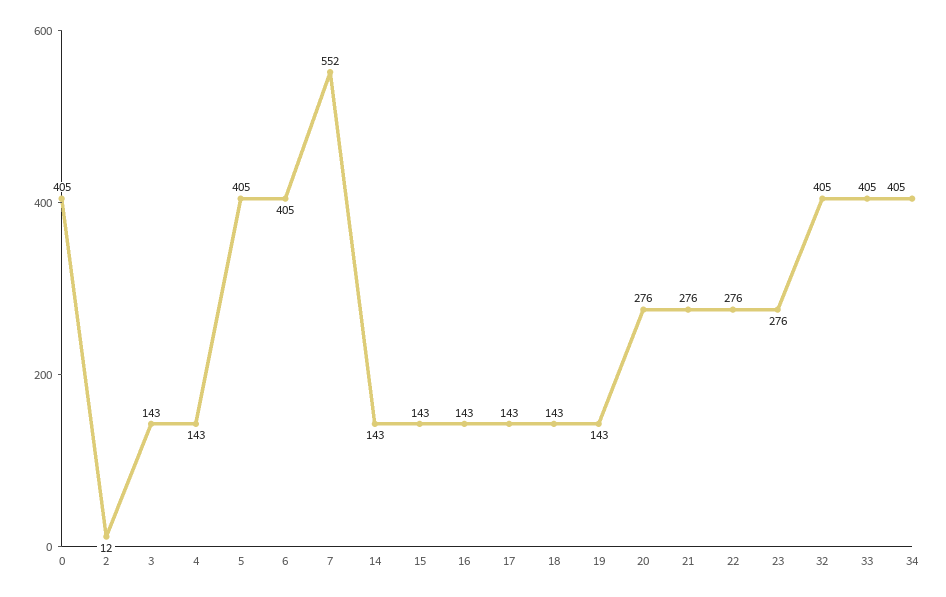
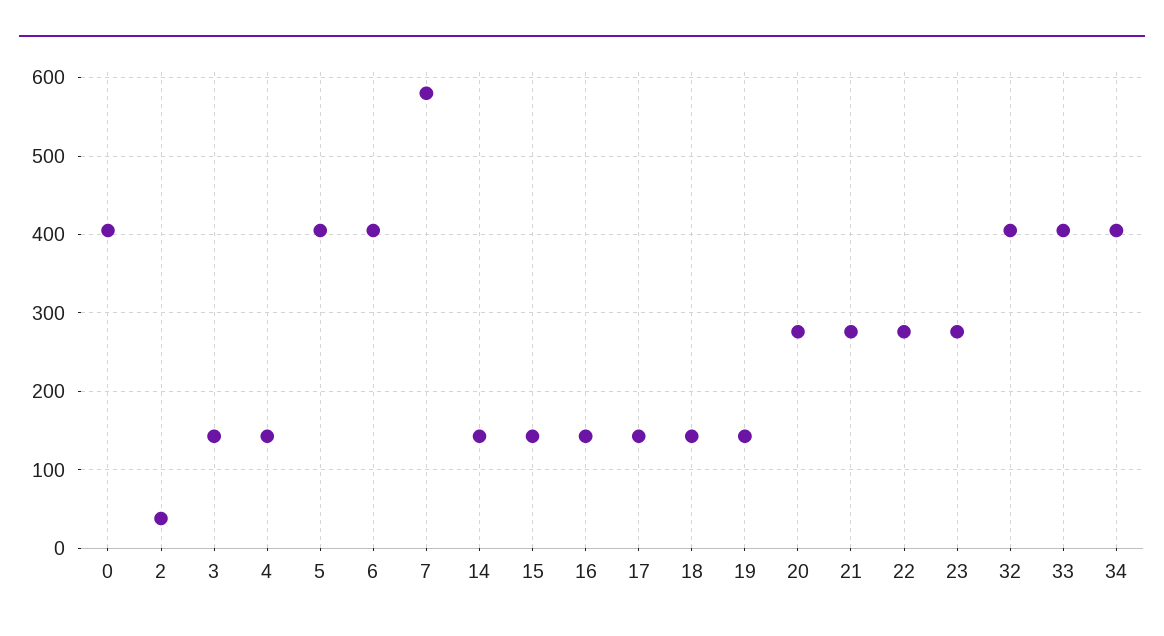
2: 12 -> 40
7: 552 -> 580

